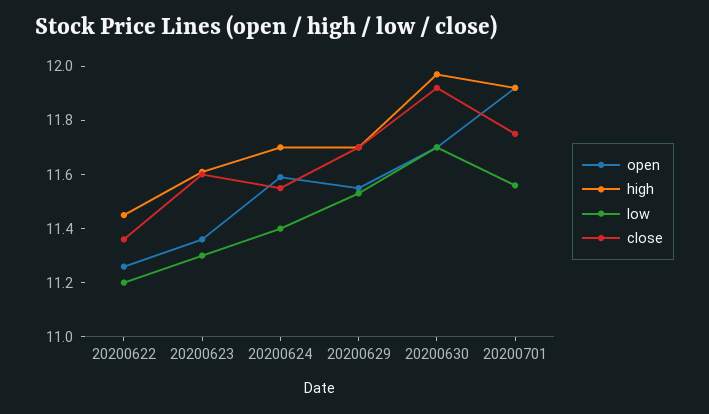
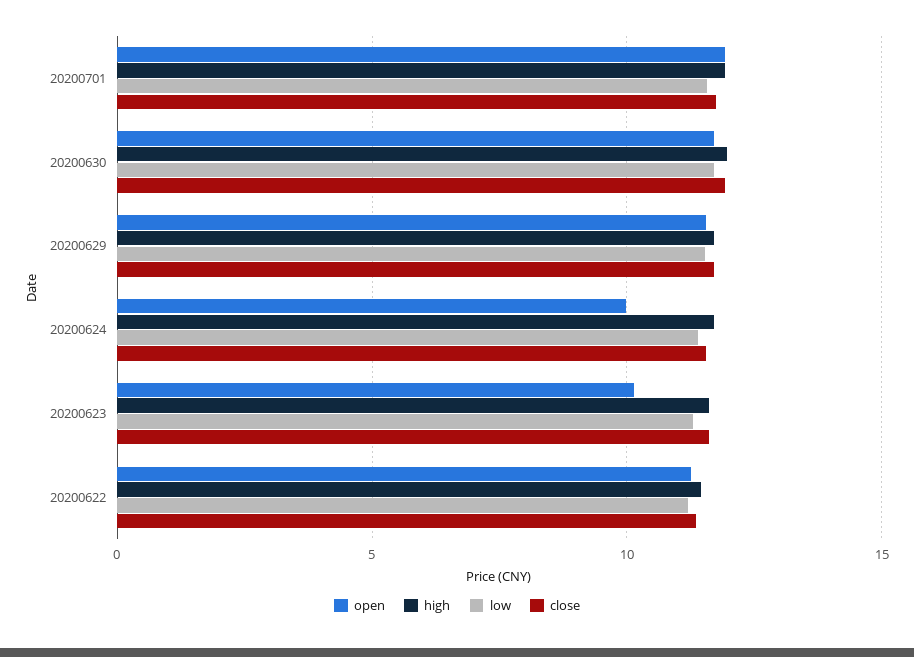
open, 20200623: 11.35 -> 10
open, 20200624: 11.6 -> 10

